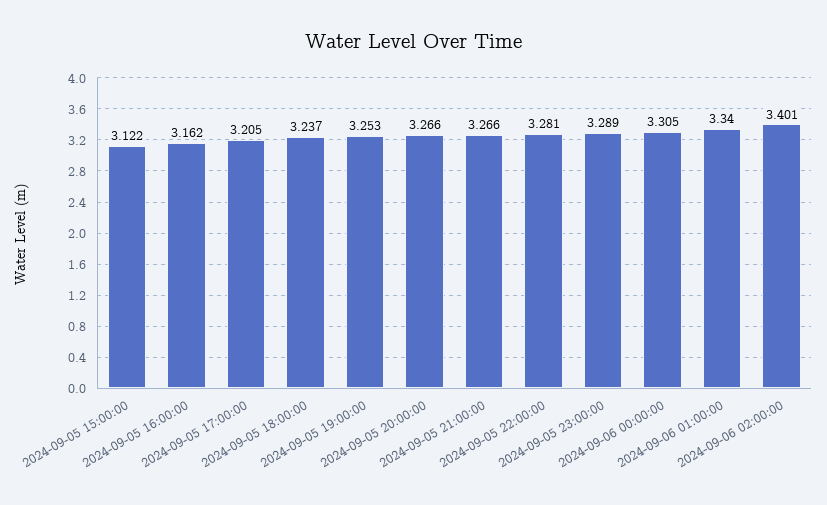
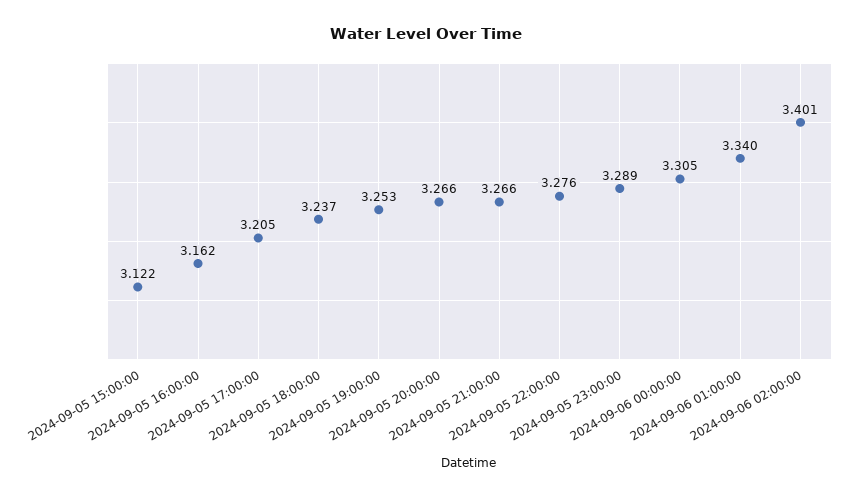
2024-09-05 22:00:00: 3.281 -> 3.276

